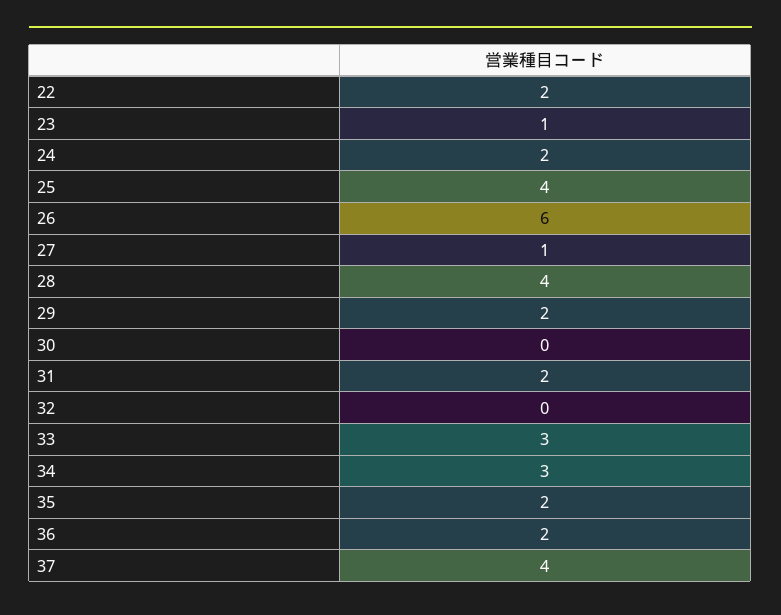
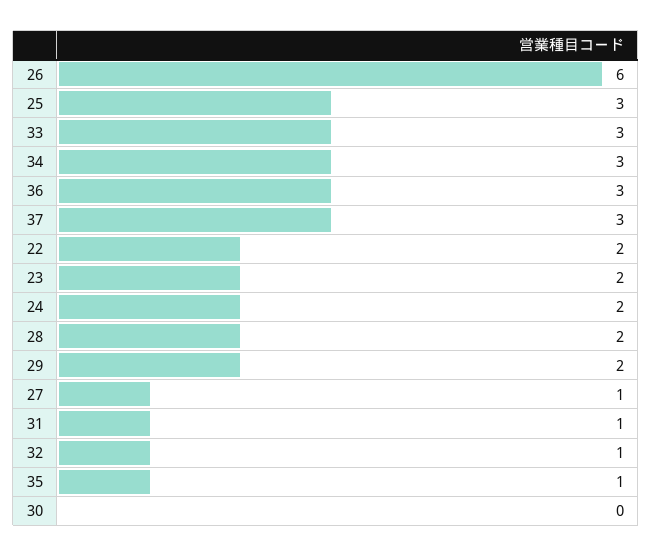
23: 1 -> 2
25: 4 -> 3
28: 4 -> 2
31: 2 -> 1
32: 0 -> 1
35: 2 -> 1
36: 2 -> 3
37: 4 -> 3

